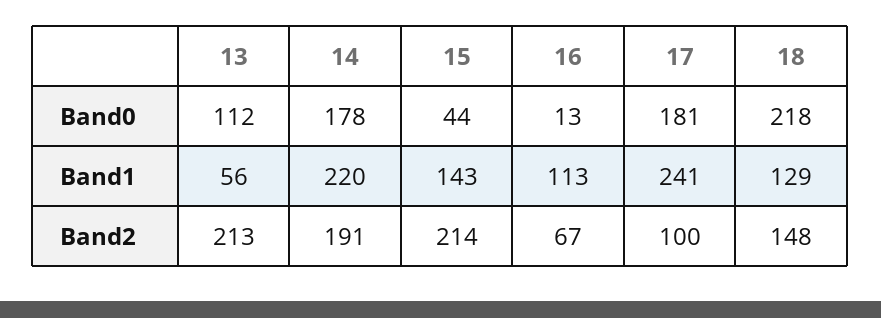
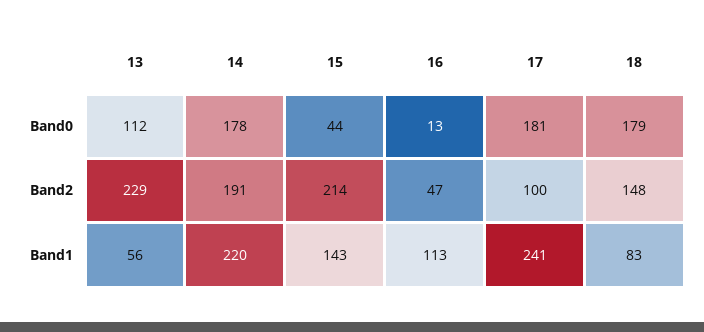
18, Band0: 218 -> 179
18, Band1: 129 -> 83
13, Band2: 213 -> 229
16, Band2: 67 -> 47

